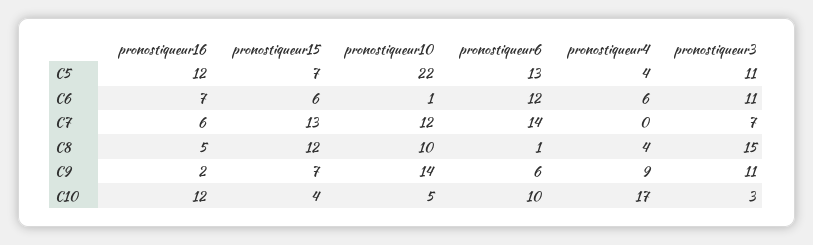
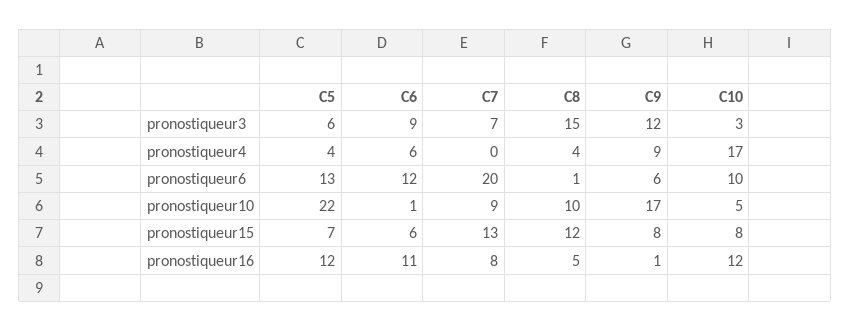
pronostiqueur3, C5: 11 -> 6
pronostiqueur16, C6: 7 -> 11
pronostiqueur3, C6: 11 -> 9
pronostiqueur16, C7: 6 -> 8
pronostiqueur10, C7: 12 -> 9
pronostiqueur6, C7: 14 -> 20
pronostiqueur16, C9: 2 -> 1
pronostiqueur15, C9: 7 -> 8
pronostiqueur10, C9: 14 -> 17
pronostiqueur3, C9: 11 -> 12
pronostiqueur15, C10: 4 -> 8

